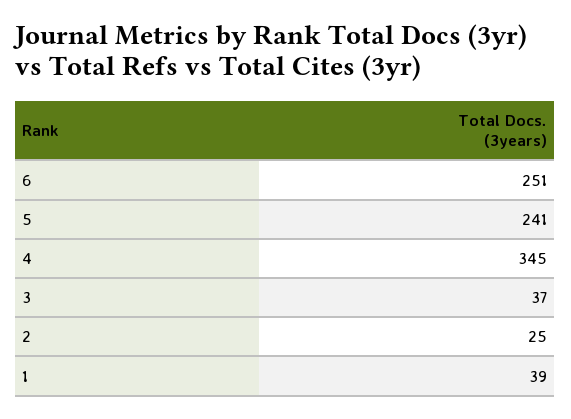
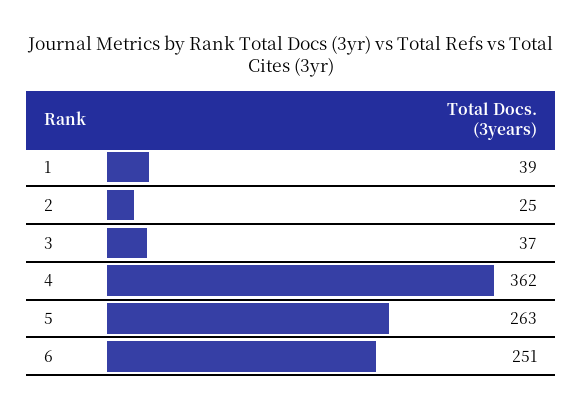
5: 241 -> 263
4: 345 -> 362

